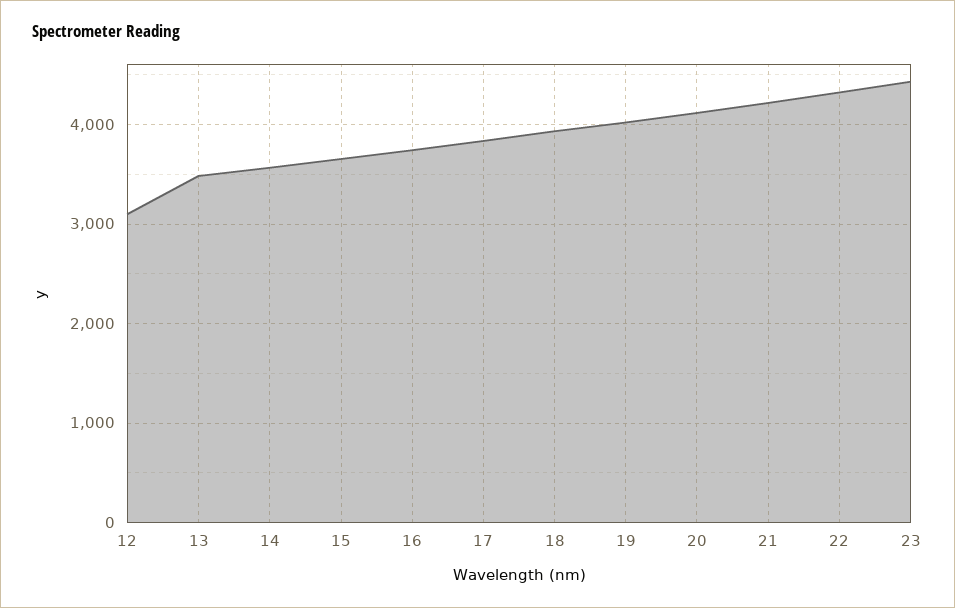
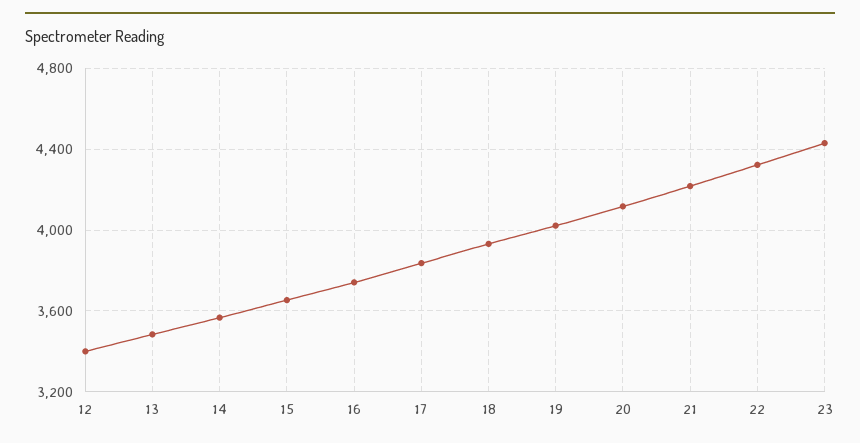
12: 3100 -> 3400

